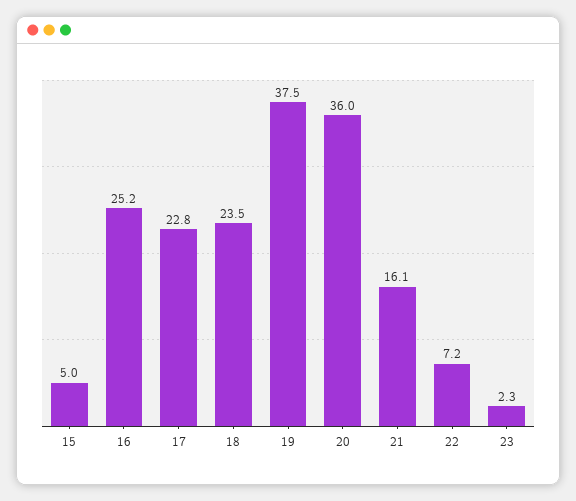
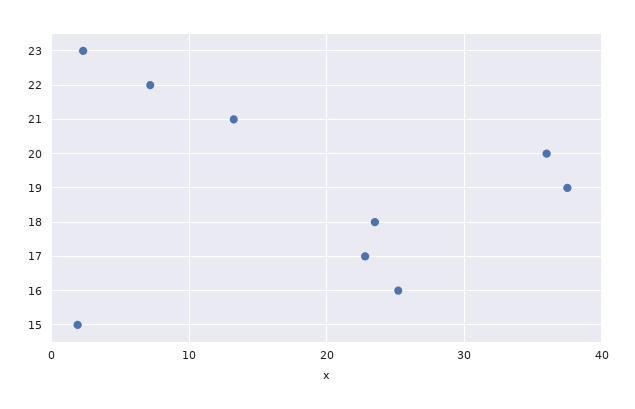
15: 5 -> 2
21: 16.1 -> 13

